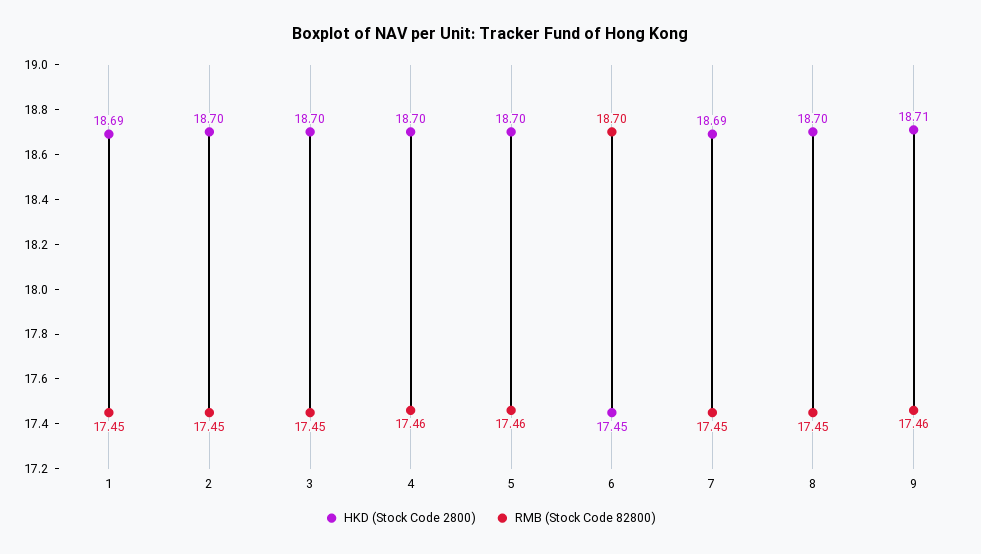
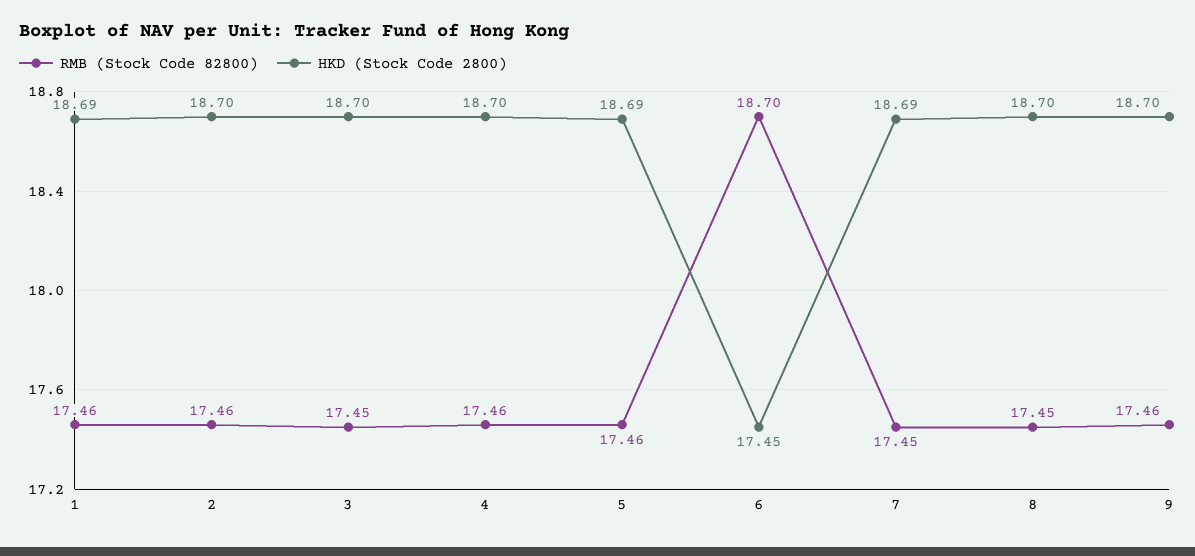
RMB (Stock Code 82800), 1: 17.45 -> 17.46
RMB (Stock Code 82800), 2: 17.45 -> 17.46
HKD (Stock Code 2800), 5: 18.7 -> 18.69
HKD (Stock Code 2800), 9: 18.71 -> 18.7

